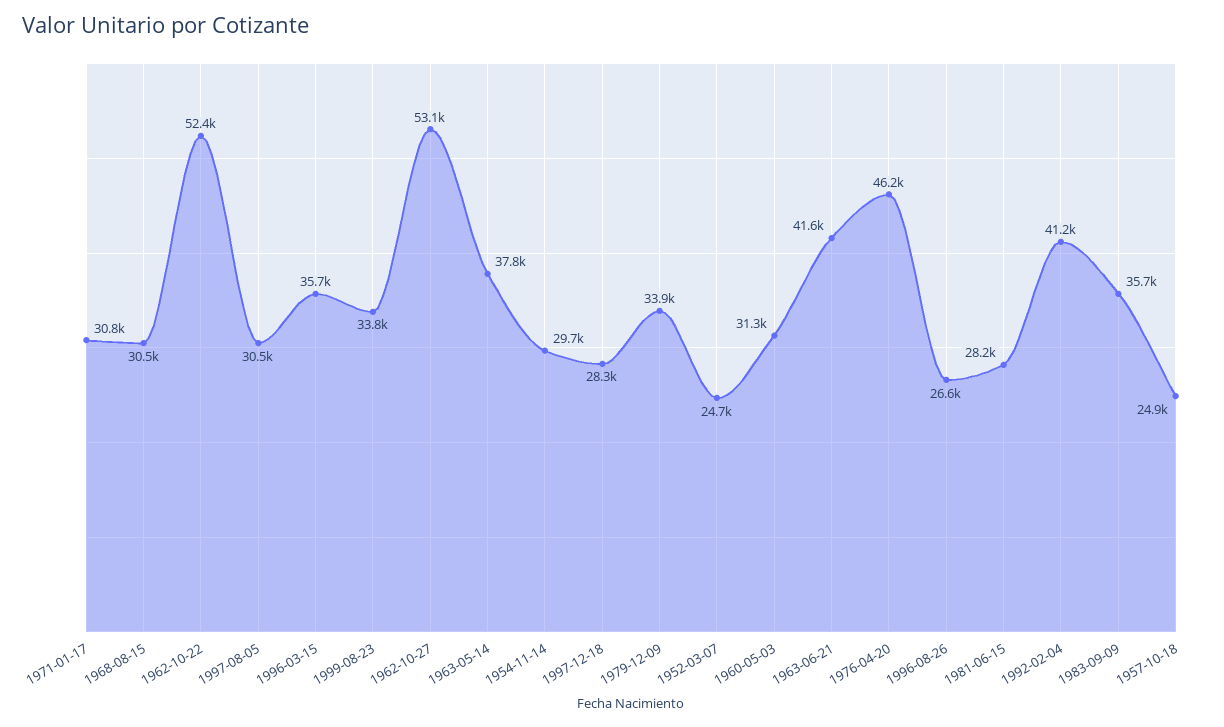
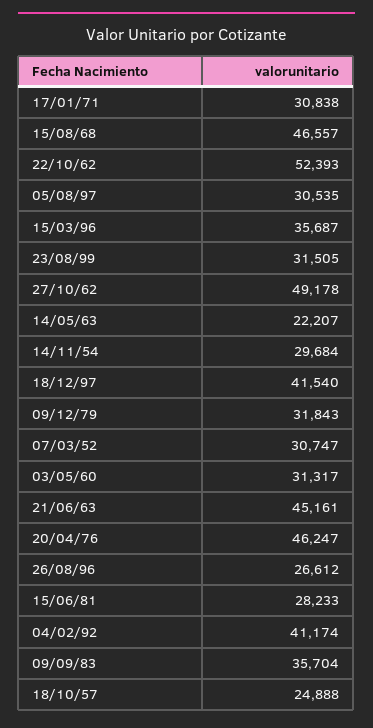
1968-08-15: 30500 -> 46557
1999-08-23: 33800 -> 31505
1962-10-27: 53100 -> 49178
1963-05-14: 37800 -> 22207
1997-12-18: 28300 -> 41540
1979-12-09: 33900 -> 31843
1952-03-07: 24700 -> 30747
1963-06-21: 41600 -> 45161

